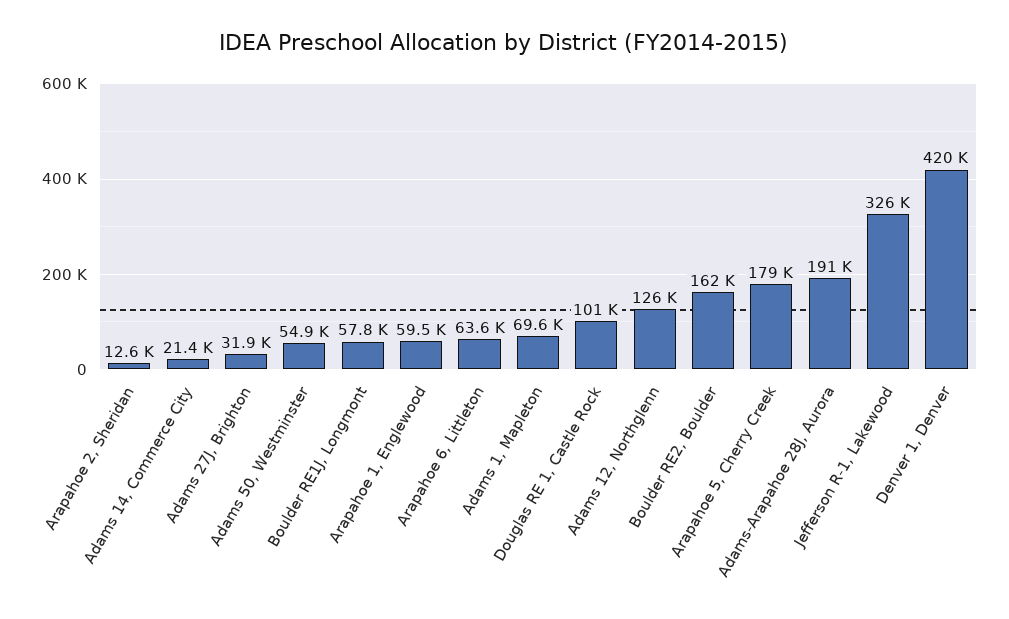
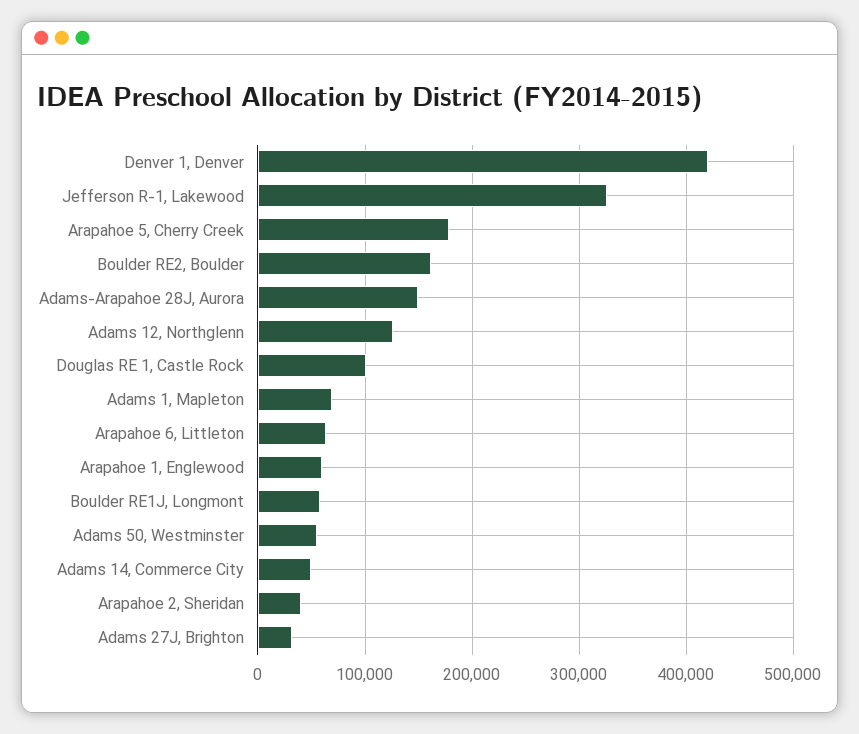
Arapahoe 2, Sheridan: 12600 -> 40000
Adams 14, Commerce City: 21400 -> 50000
Adams-Arapahoe 28J, Aurora: 191000 -> 150000

